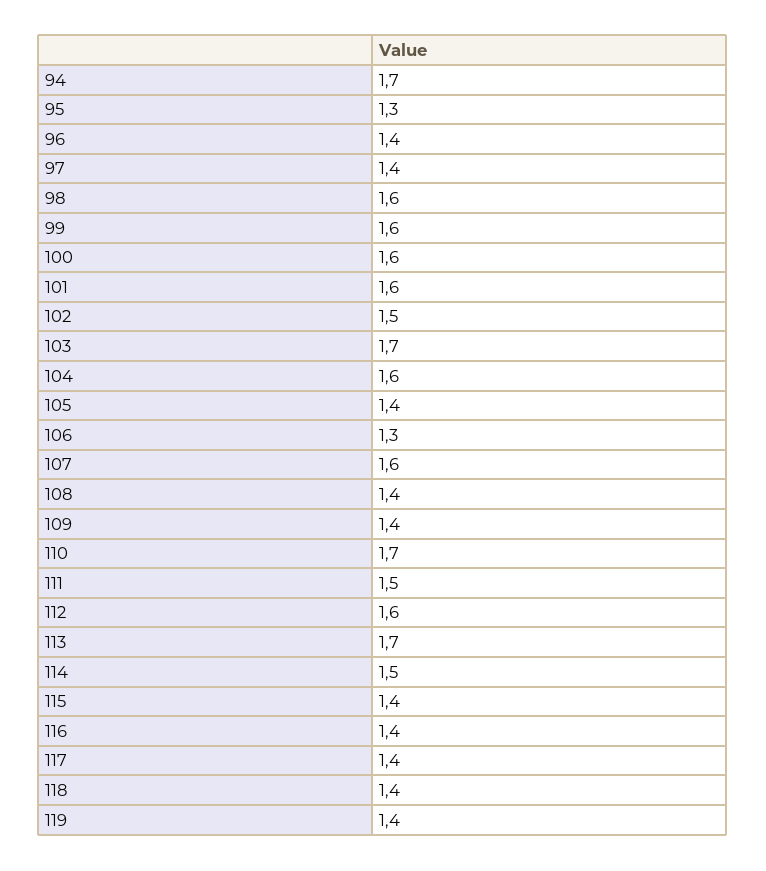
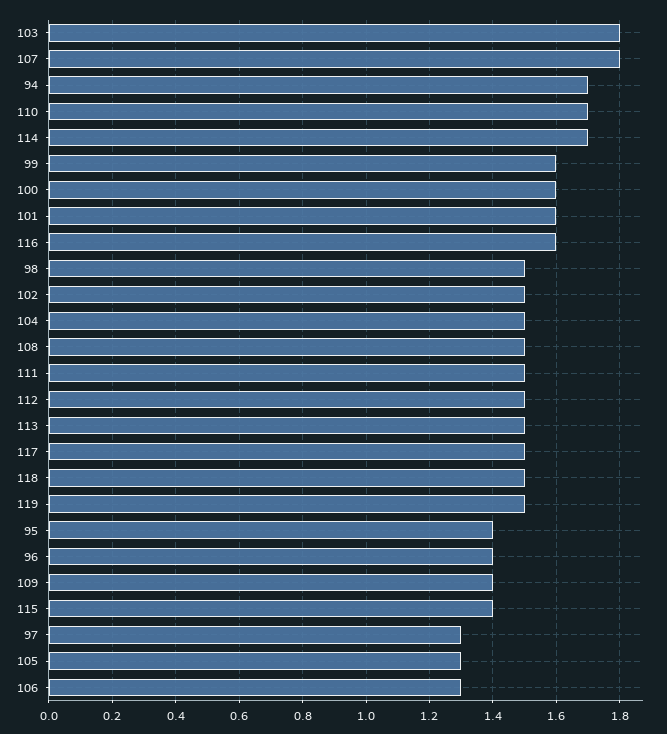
95: 1.3 -> 1.4
97: 1.4 -> 1.3
98: 1.6 -> 1.5
103: 1.7 -> 1.8
104: 1.6 -> 1.5
105: 1.4 -> 1.3
107: 1.6 -> 1.8
108: 1.4 -> 1.5
112: 1.6 -> 1.5
113: 1.7 -> 1.5
114: 1.5 -> 1.7
116: 1.4 -> 1.6
117: 1.4 -> 1.5
118: 1.4 -> 1.5
119: 1.4 -> 1.5

